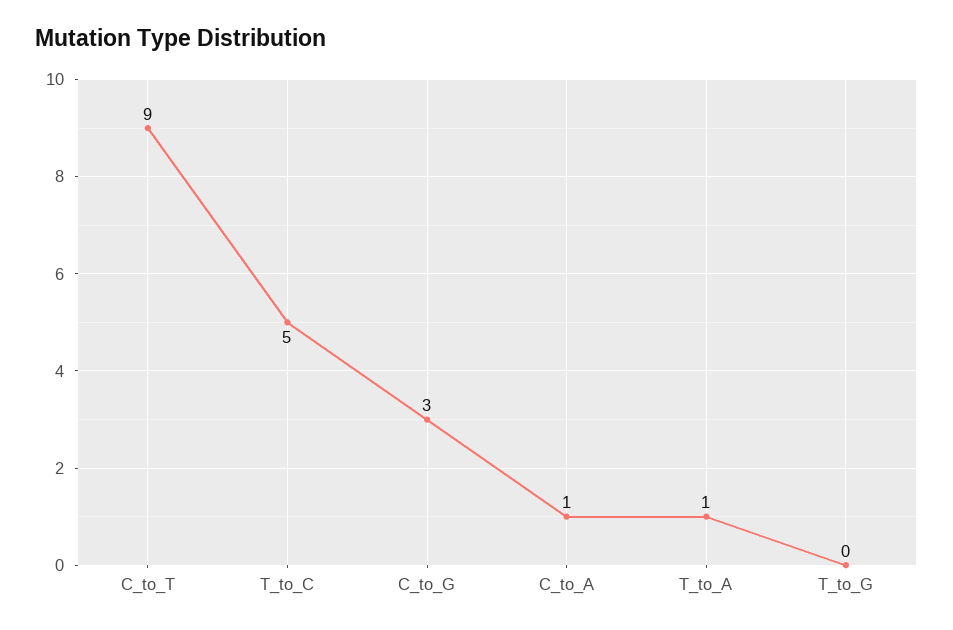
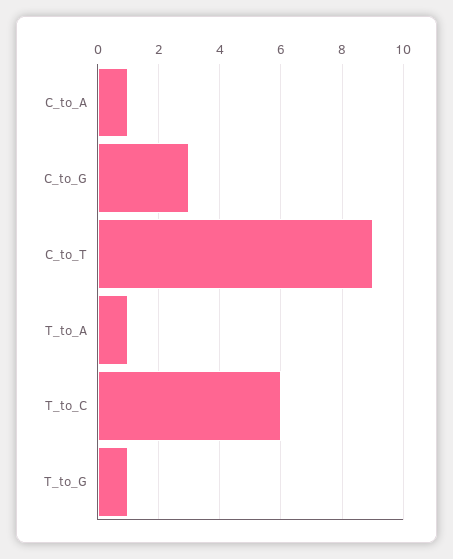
T_to_C: 5 -> 6
T_to_G: 0 -> 1

